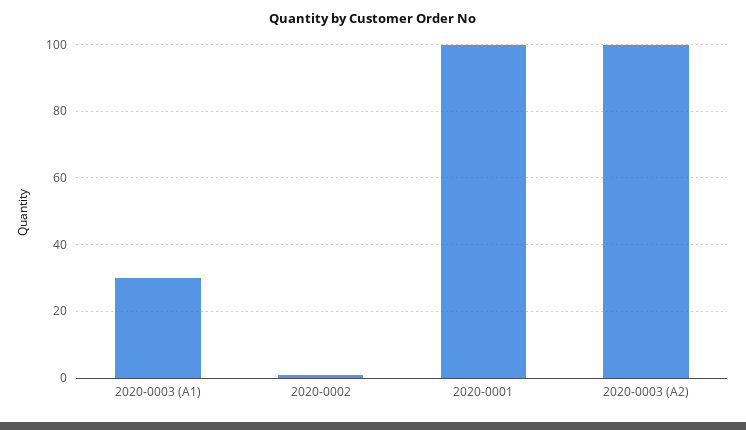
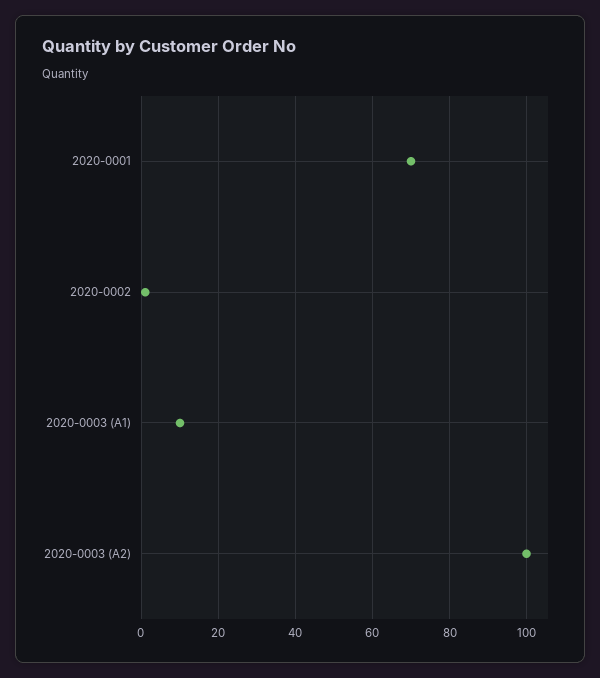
2020-0003 (A1): 30 -> 10
2020-0001: 100 -> 70

